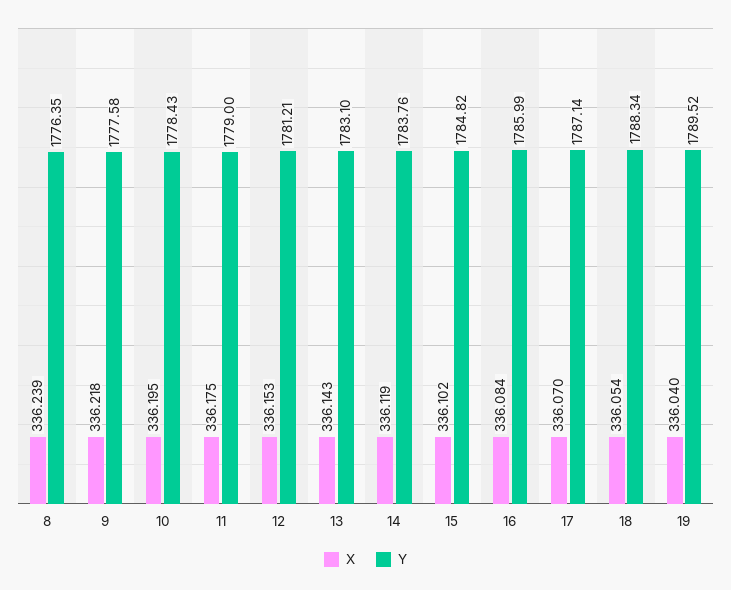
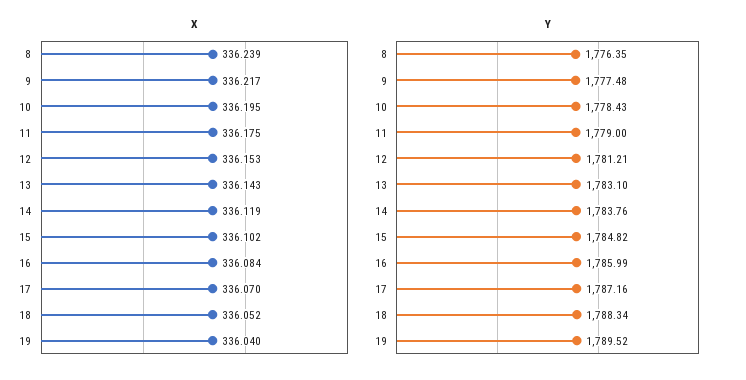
X, 9: 336.218 -> 336.217
Y, 9: 1777.58 -> 1777.48
Y, 17: 1787.14 -> 1787.16
X, 18: 336.054 -> 336.052

